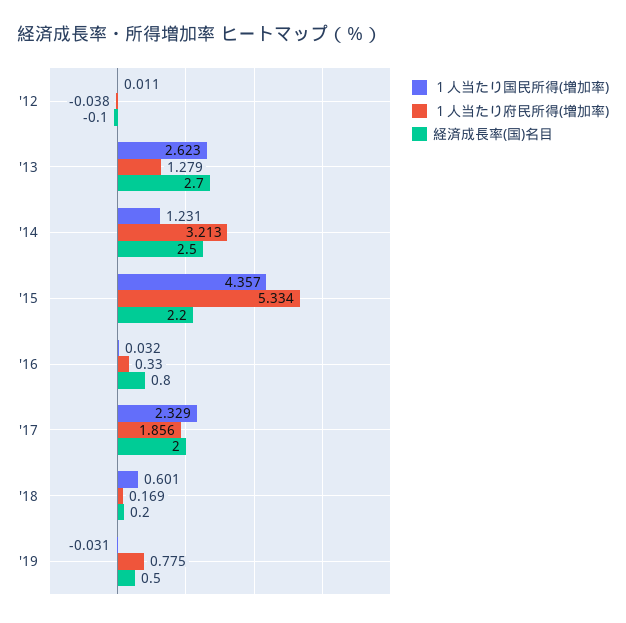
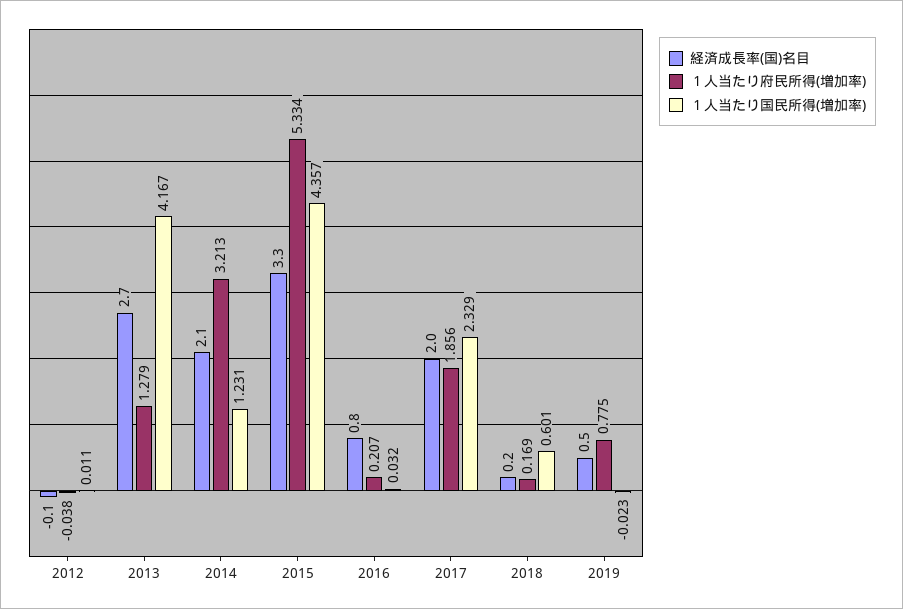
１人当たり国民所得(増加率), '13: 2.623 -> 4.167
経済成長率(国)名目, '14: 2.5 -> 2.1
経済成長率(国)名目, '15: 2.2 -> 3.3
１人当たり府民所得(増加率), '16: 0.33 -> 0.207
１人当たり国民所得(増加率), '19: -0.031 -> -0.023

